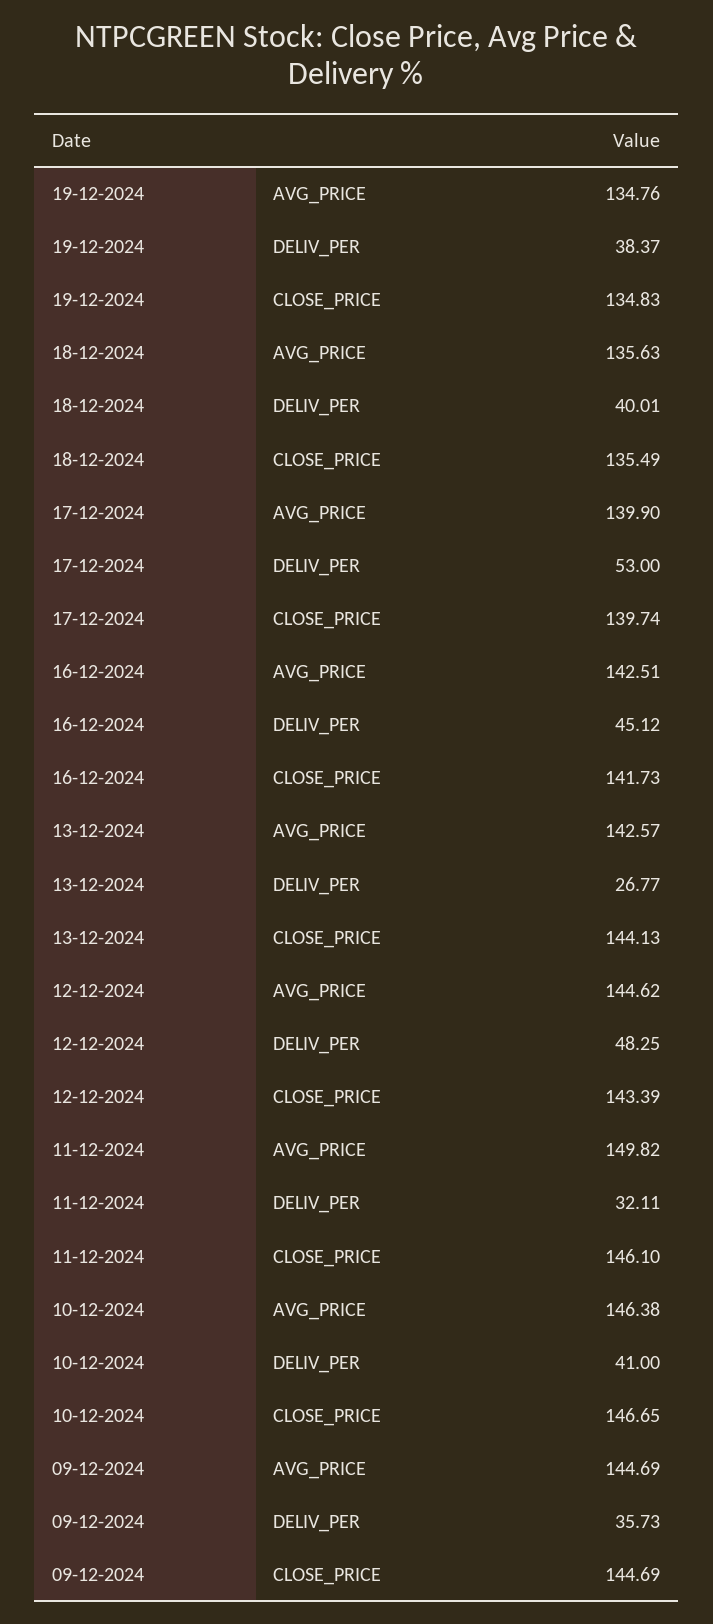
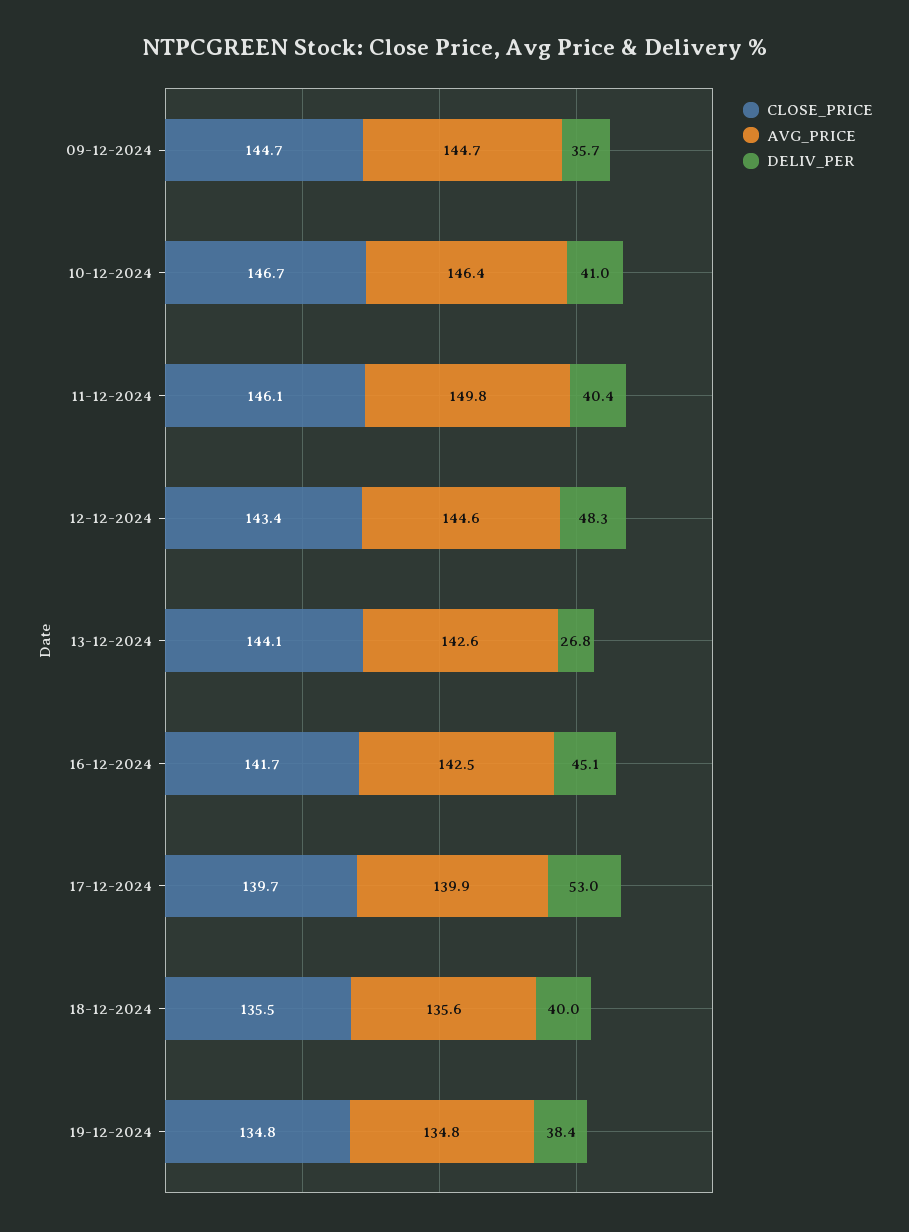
DELIV_PER, 11-12-2024: 32.11 -> 40.4

